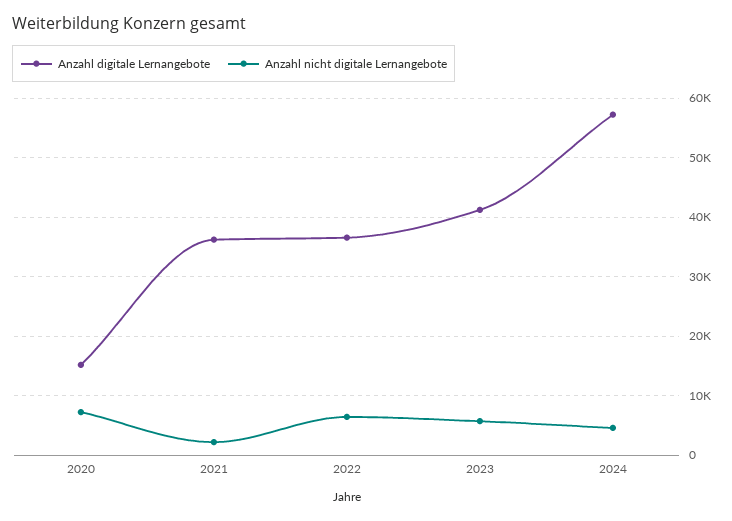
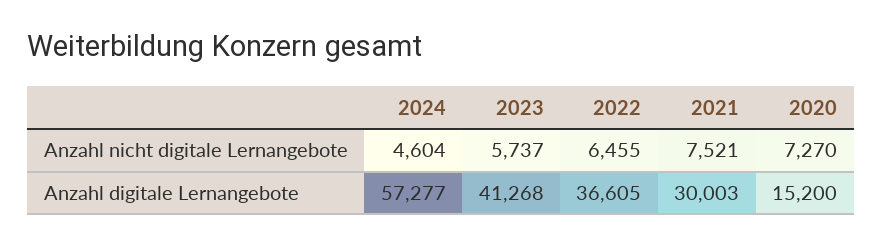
Anzahl digitale Lernangebote, 2021: 36000 -> 30003
Anzahl nicht digitale Lernangebote, 2021: 2000 -> 7521

